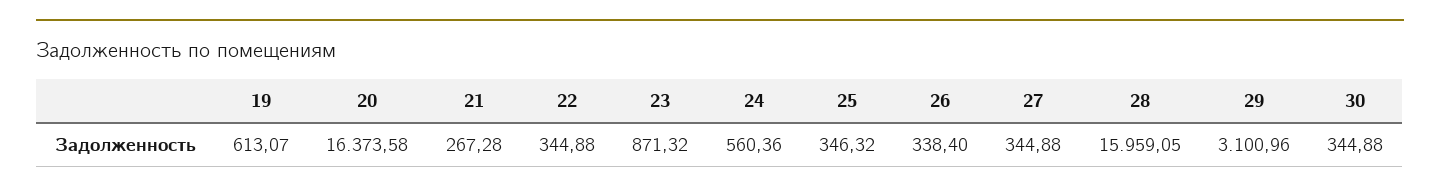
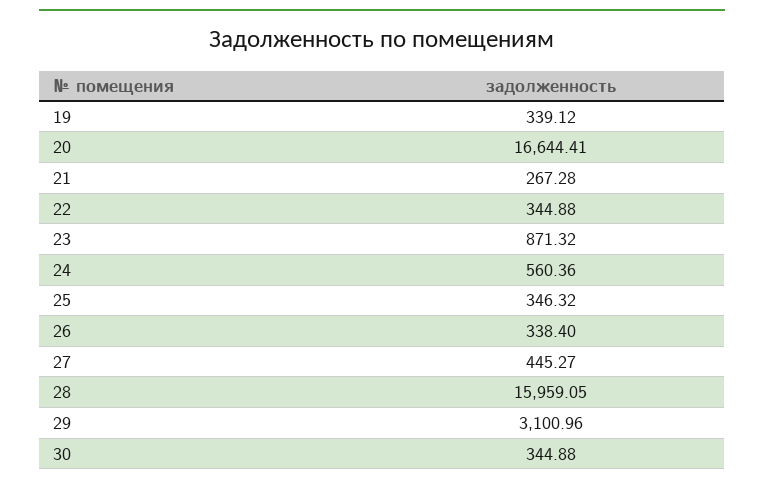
19: 613.07 -> 339.12
20: 16373.58 -> 16644.41
27: 344.88 -> 445.27

